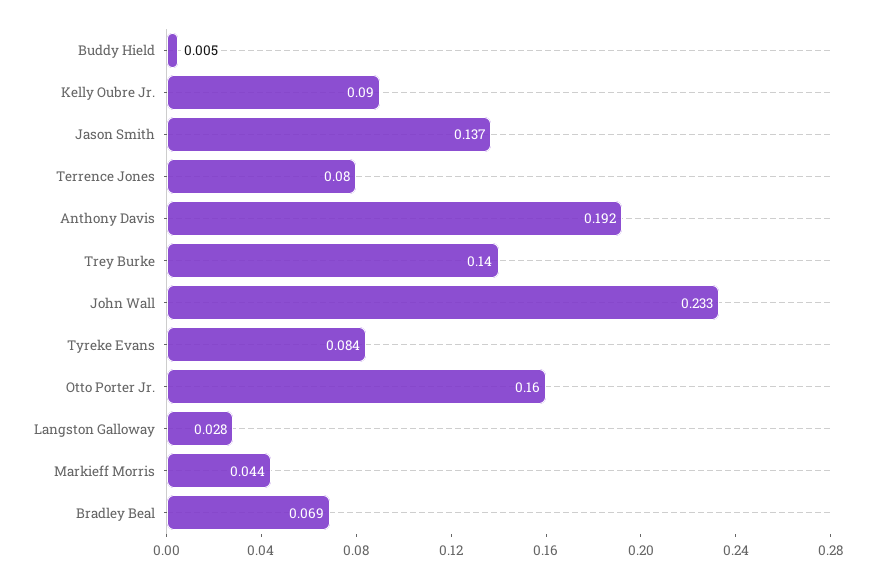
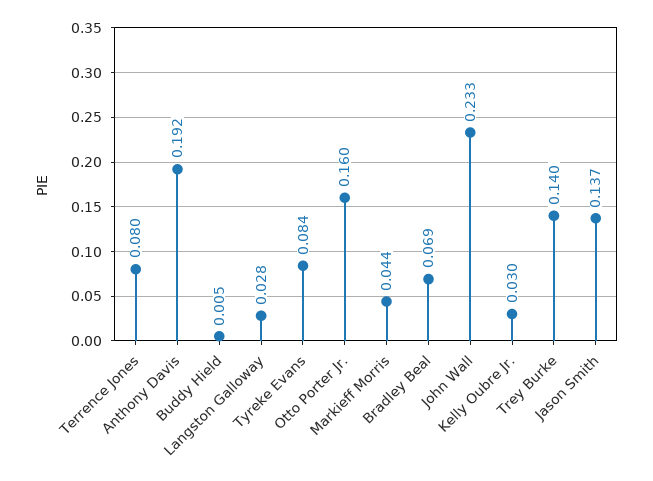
Kelly Oubre Jr.: 0.09 -> 0.03

